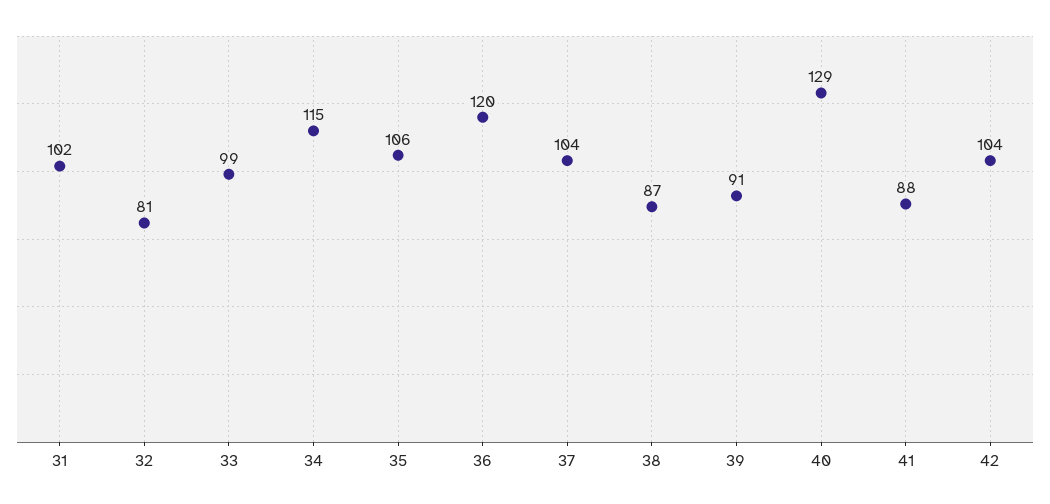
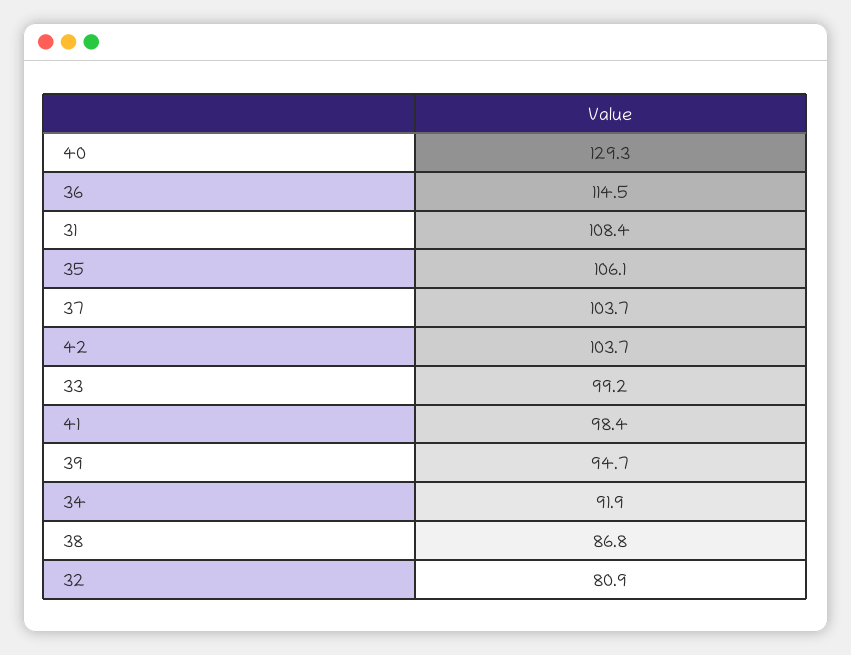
31: 102 -> 108.4
34: 115 -> 91.9
36: 120 -> 114.5
39: 91 -> 94.7
41: 88 -> 98.4

